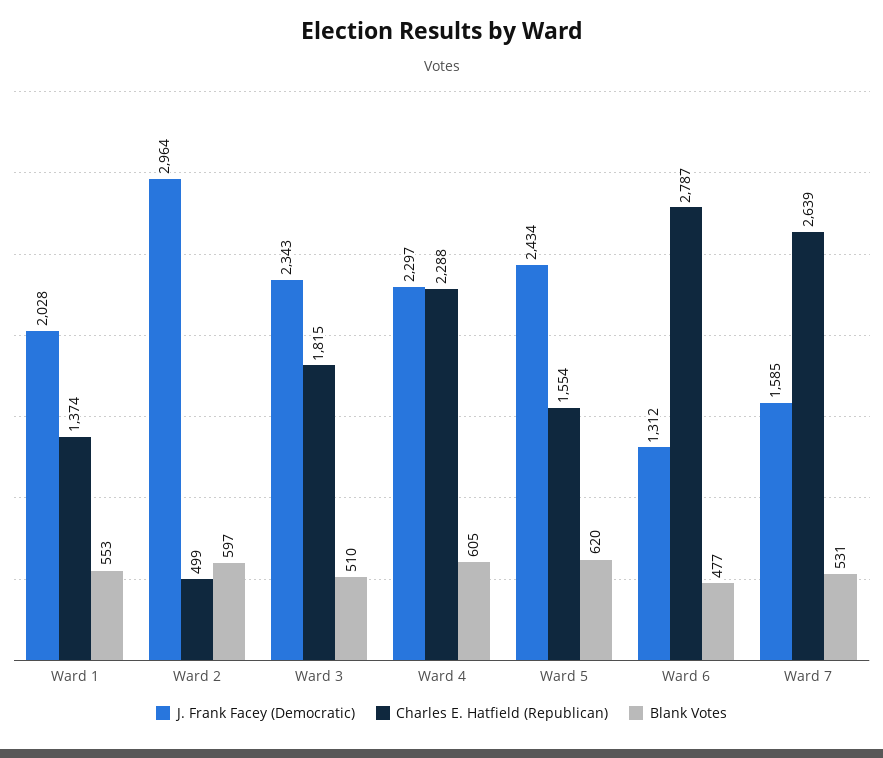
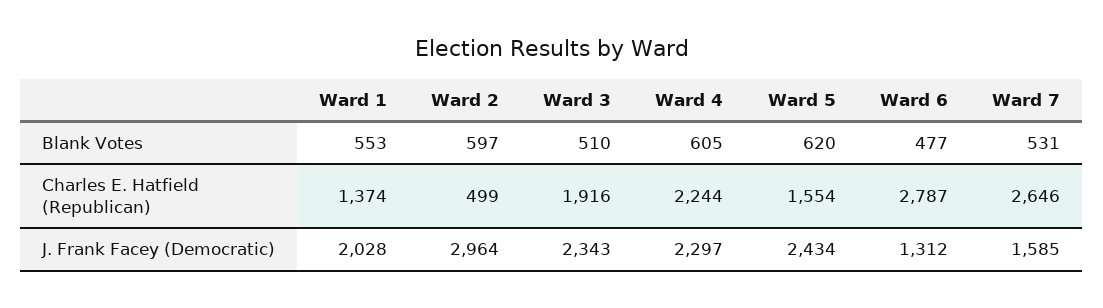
Charles E. Hatfield (Republican), Ward 3: 1815 -> 1916
Charles E. Hatfield (Republican), Ward 4: 2288 -> 2244
Charles E. Hatfield (Republican), Ward 7: 2639 -> 2646

